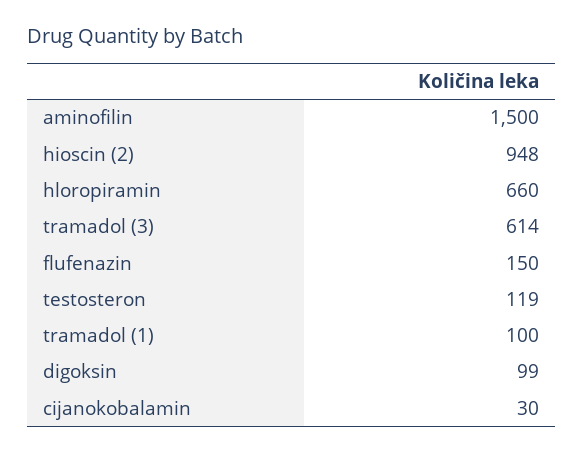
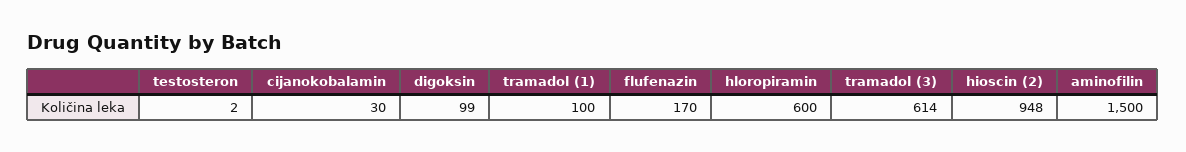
hloropiramin: 660 -> 600
flufenazin: 150 -> 170
testosteron: 119 -> 2

